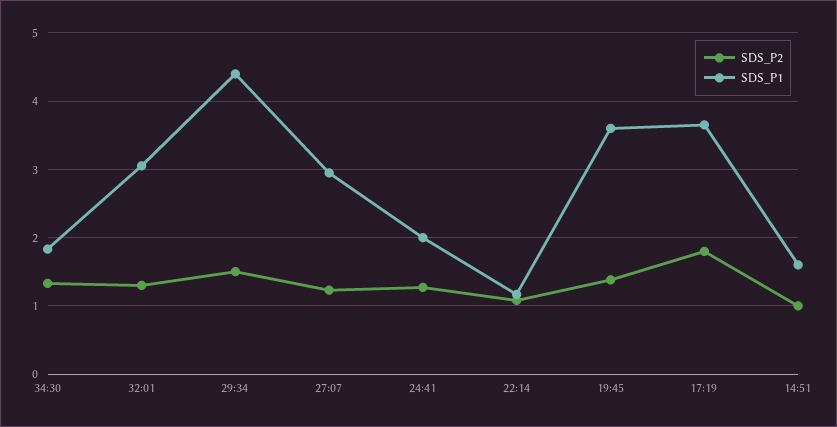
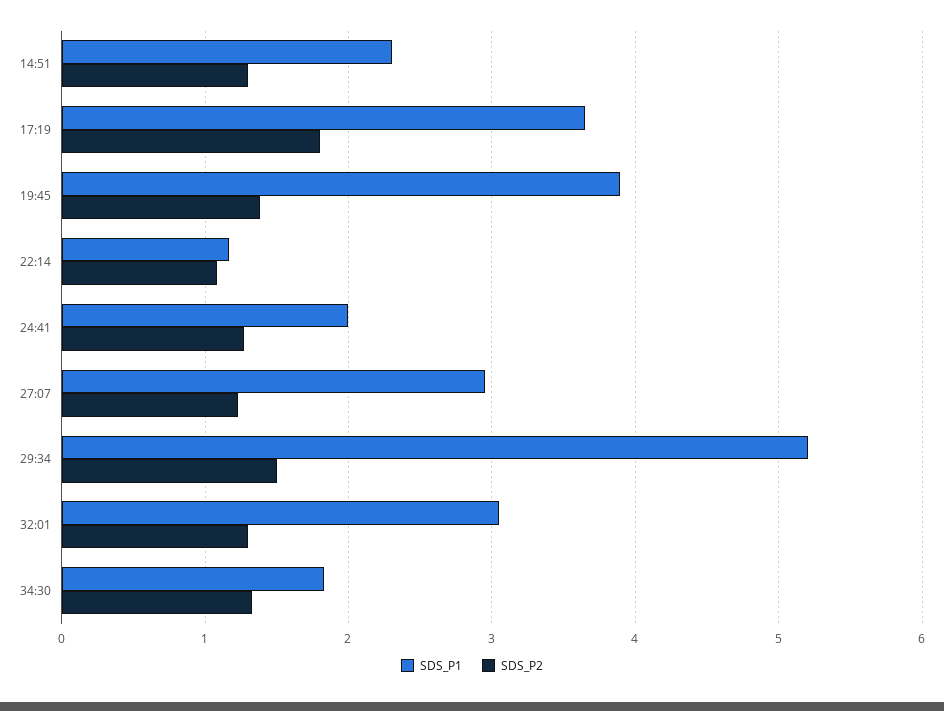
SDS_P1, 29:34: 4.4 -> 5.2
SDS_P1, 19:45: 3.6 -> 3.9
SDS_P2, 14:51: 1 -> 1.3
SDS_P1, 14:51: 1.6 -> 2.3

